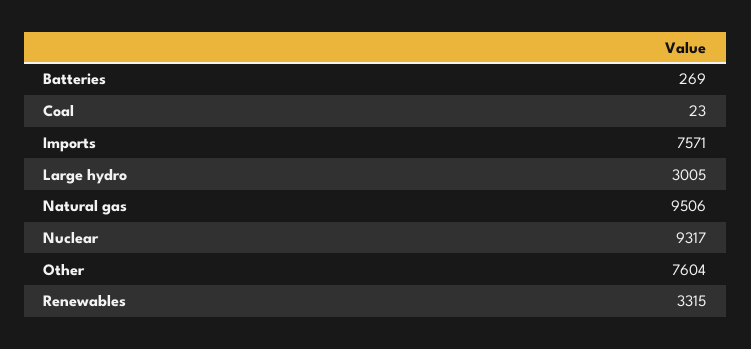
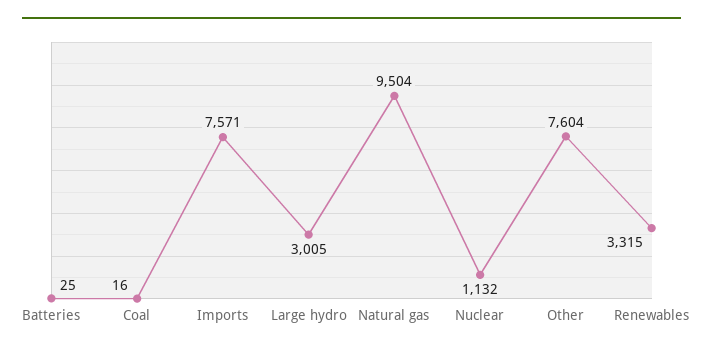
Batteries: 269 -> 25
Coal: 23 -> 16
Natural gas: 9506 -> 9504
Nuclear: 9317 -> 1132

